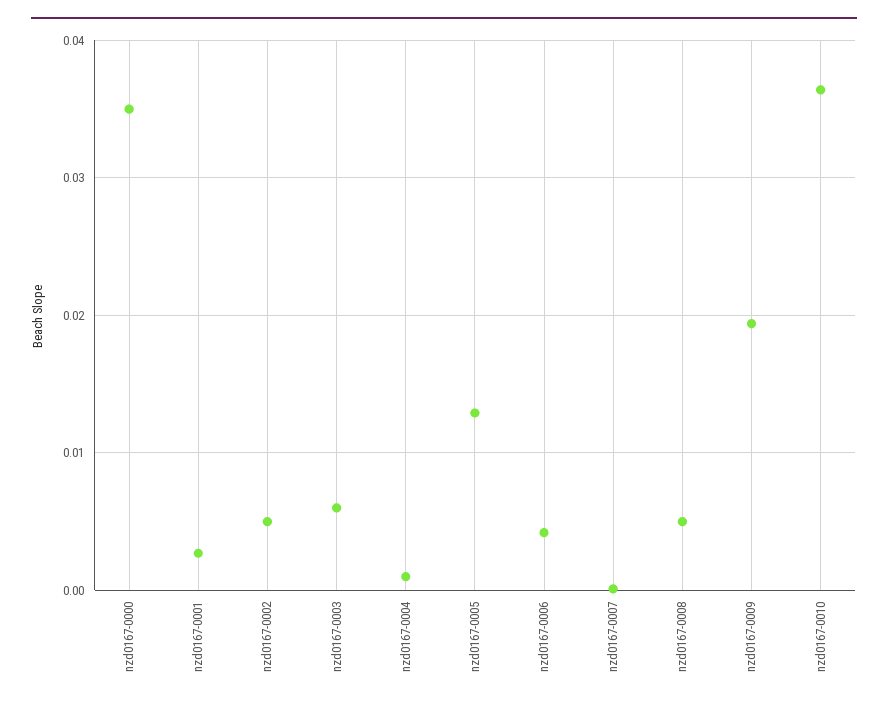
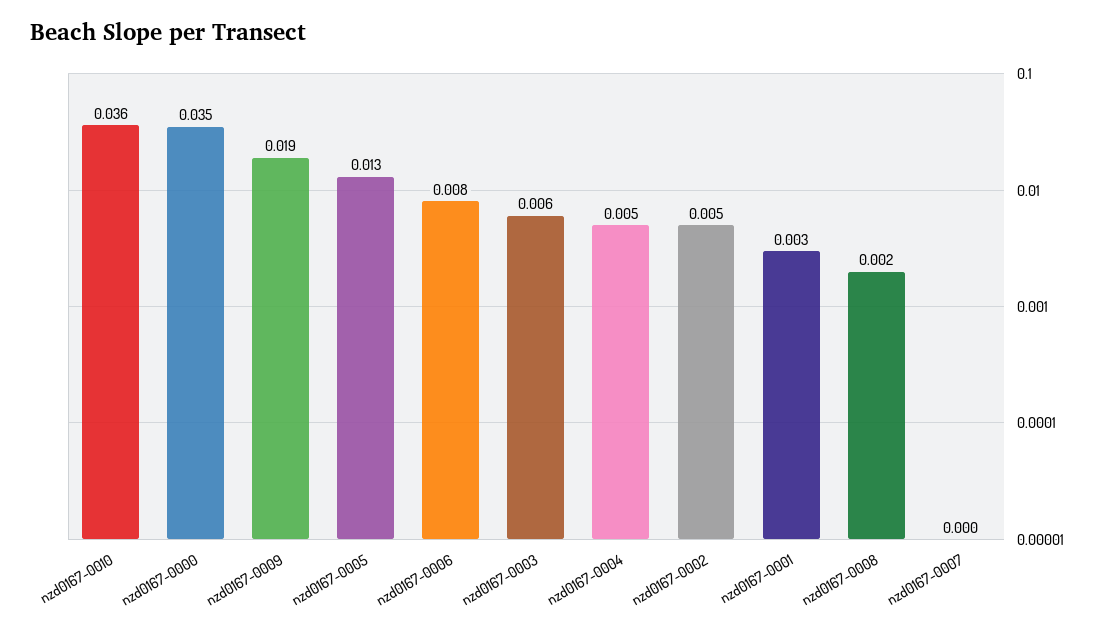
nzd0167-0004: 0.001 -> 0.005
nzd0167-0006: 0.004 -> 0.008
nzd0167-0008: 0.005 -> 0.002

